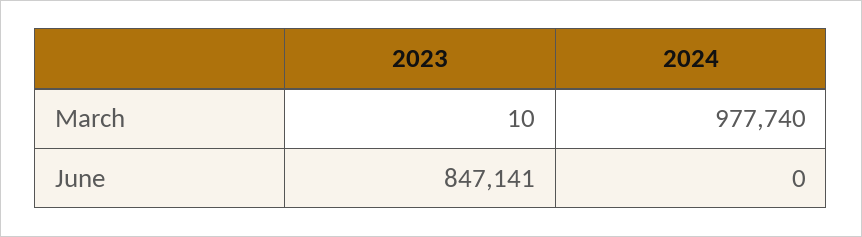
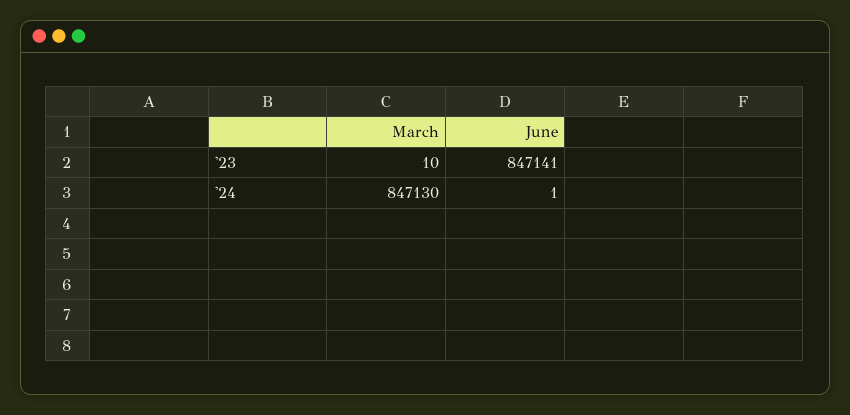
2024, March: 977740 -> 847130
2024, June: 0 -> 1

